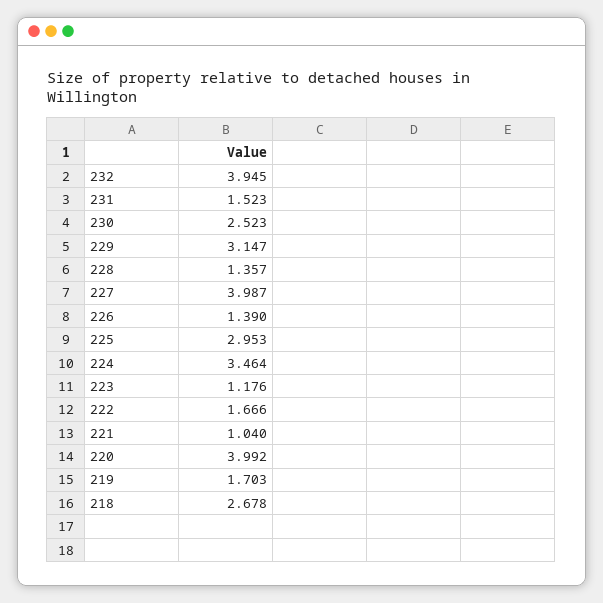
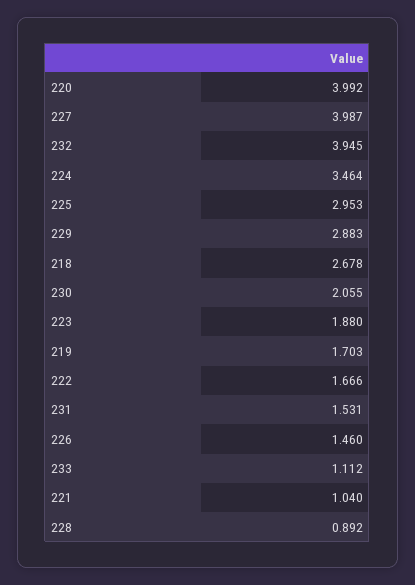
231: 1.523 -> 1.531
230: 2.523 -> 2.055
229: 3.147 -> 2.883
228: 1.357 -> 0.892
226: 1.39 -> 1.46
223: 1.176 -> 1.88
233: none -> 1.112

